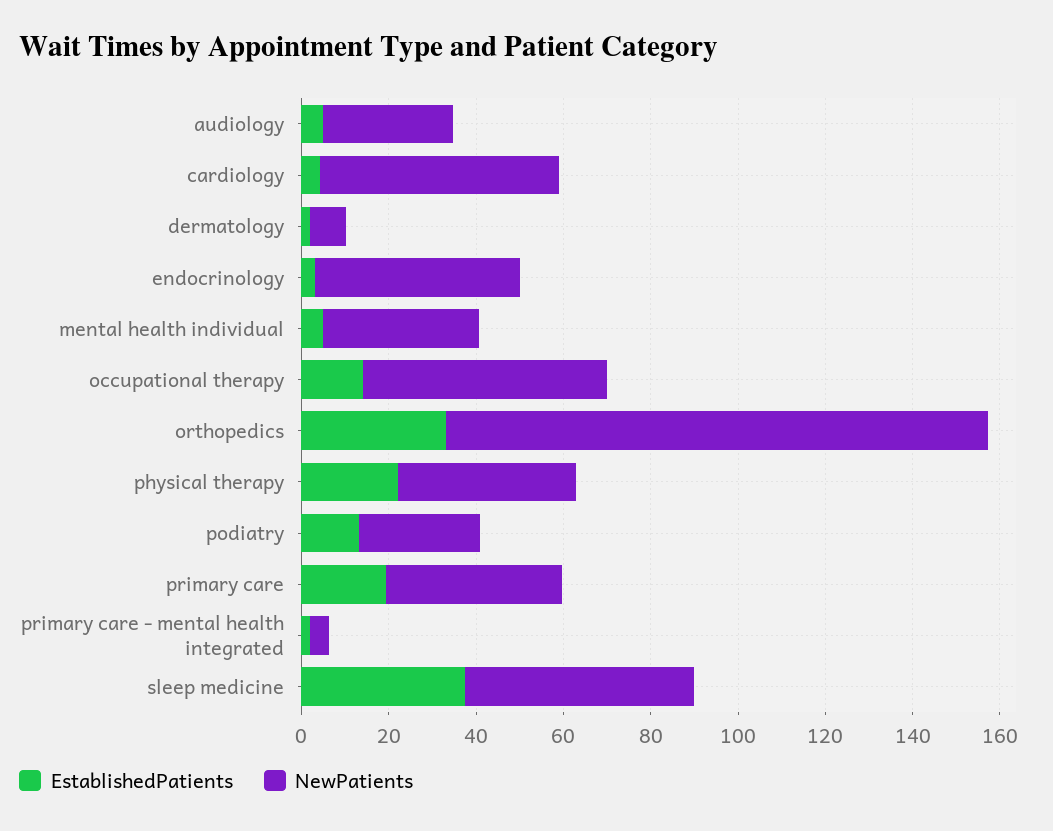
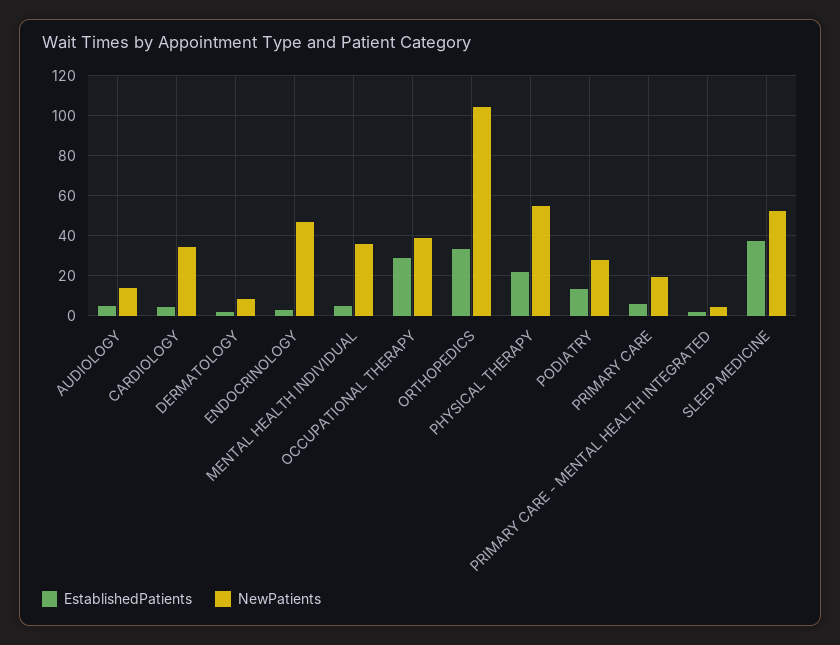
NewPatients, audiology: 30 -> 15
NewPatients, cardiology: 55 -> 35
EstablishedPatients, occupational therapy: 15 -> 30
NewPatients, occupational therapy: 55 -> 40
NewPatients, orthopedics: 125 -> 105
NewPatients, physical therapy: 40 -> 55
EstablishedPatients, primary care: 20 -> 5
NewPatients, primary care: 40 -> 20

